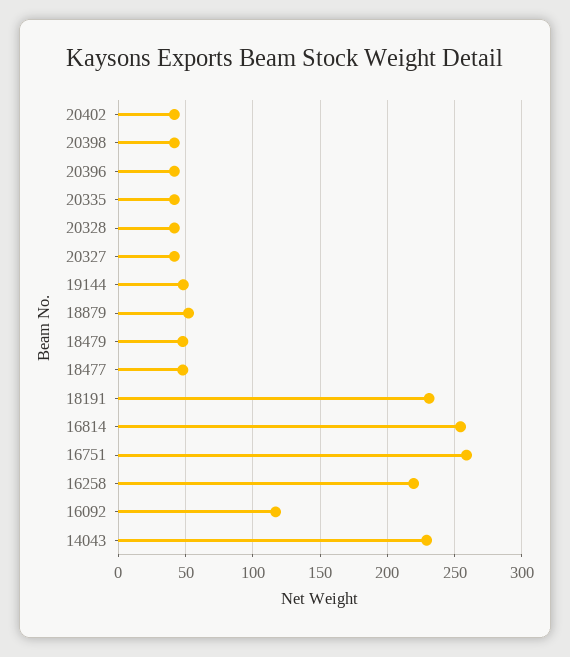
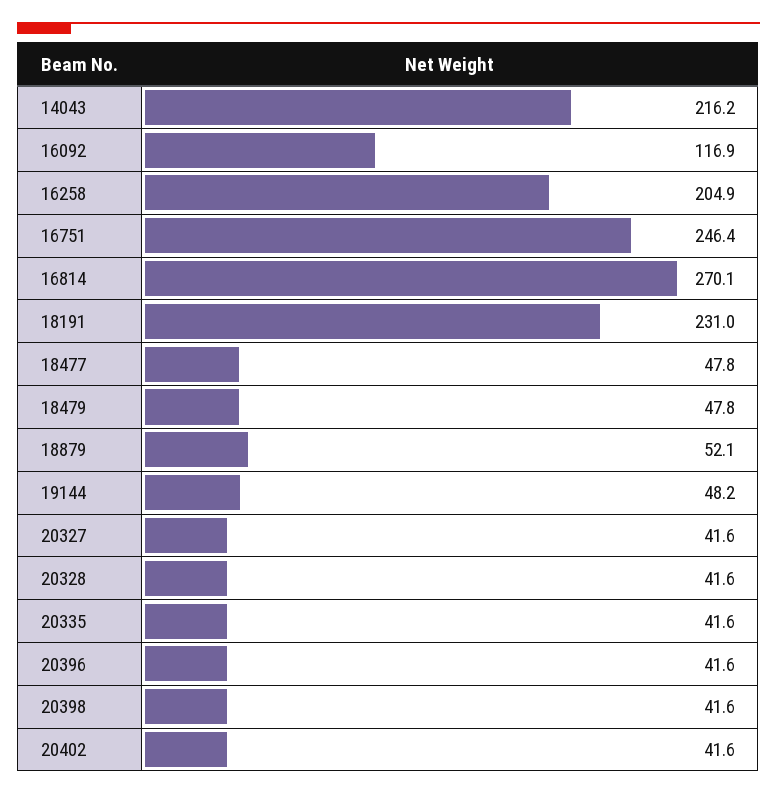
16814: 255 -> 270.1
16751: 260 -> 246.4
16258: 220 -> 204.9
14043: 230 -> 216.2

